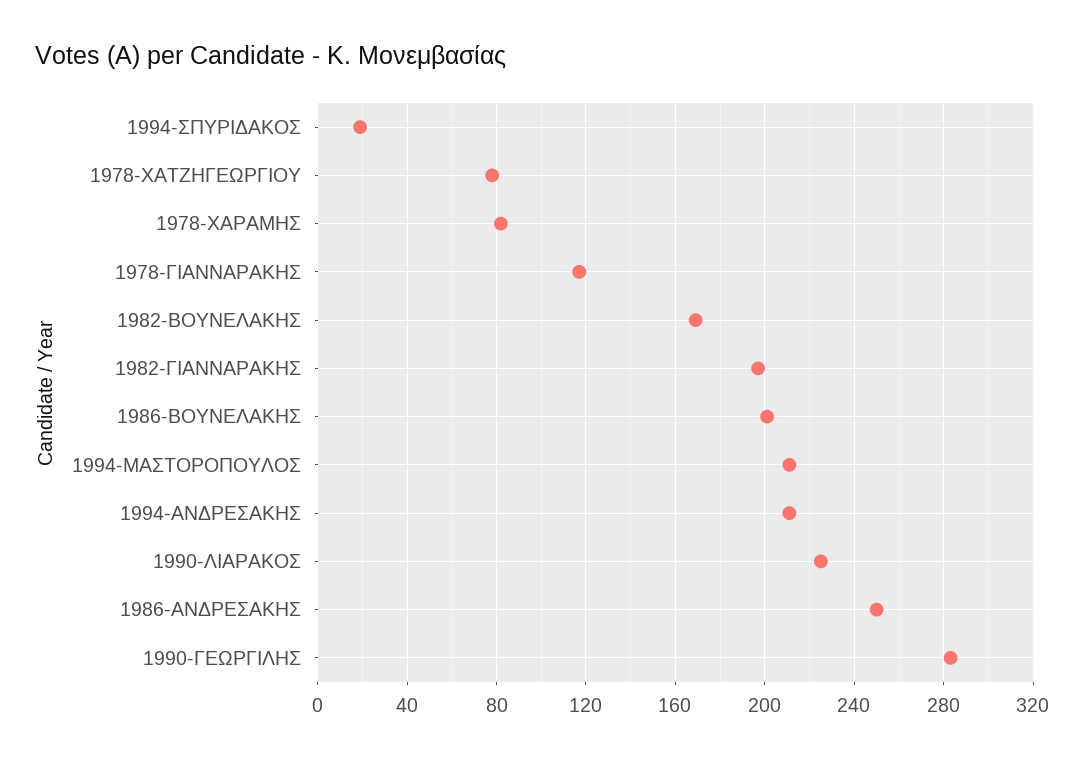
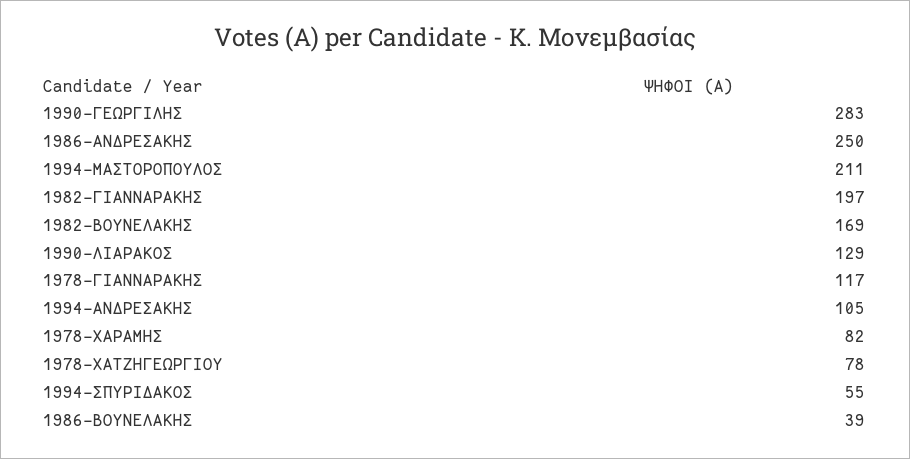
1994-ΣΠΥΡΙΔΑΚΟΣ: 20 -> 55
1986-ΒΟΥΝΕΛΑΚΗΣ: 200 -> 39
1994-ΑΝΔΡΕΣΑΚΗΣ: 210 -> 105
1990-ΛΙΑΡΑΚΟΣ: 225 -> 129

